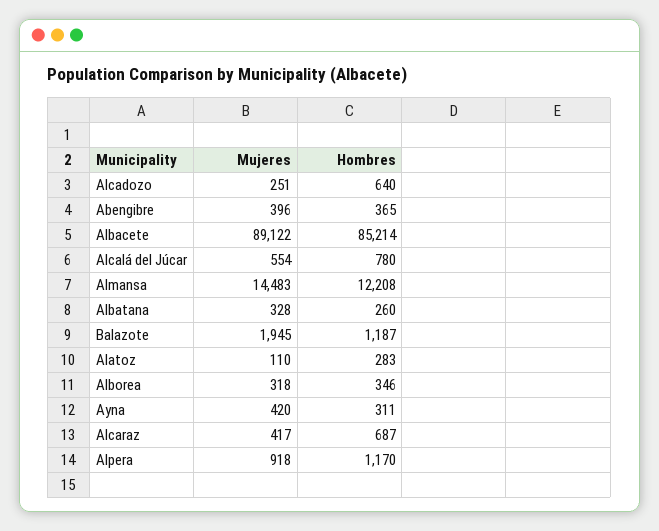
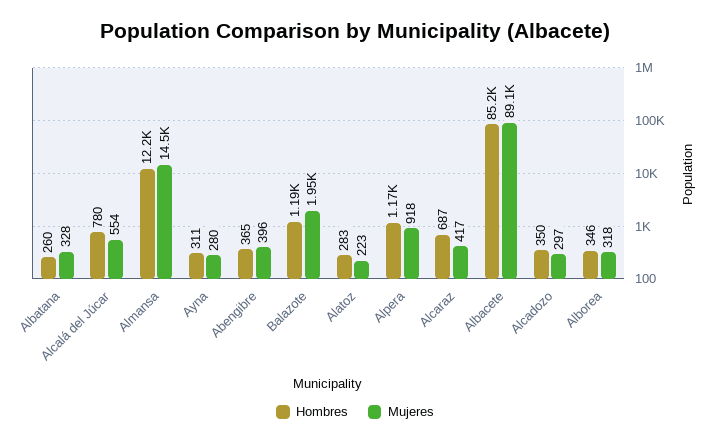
Mujeres, Alcadozo: 251 -> 297
Hombres, Alcadozo: 640 -> 350
Mujeres, Alatoz: 110 -> 223
Mujeres, Ayna: 420 -> 280

